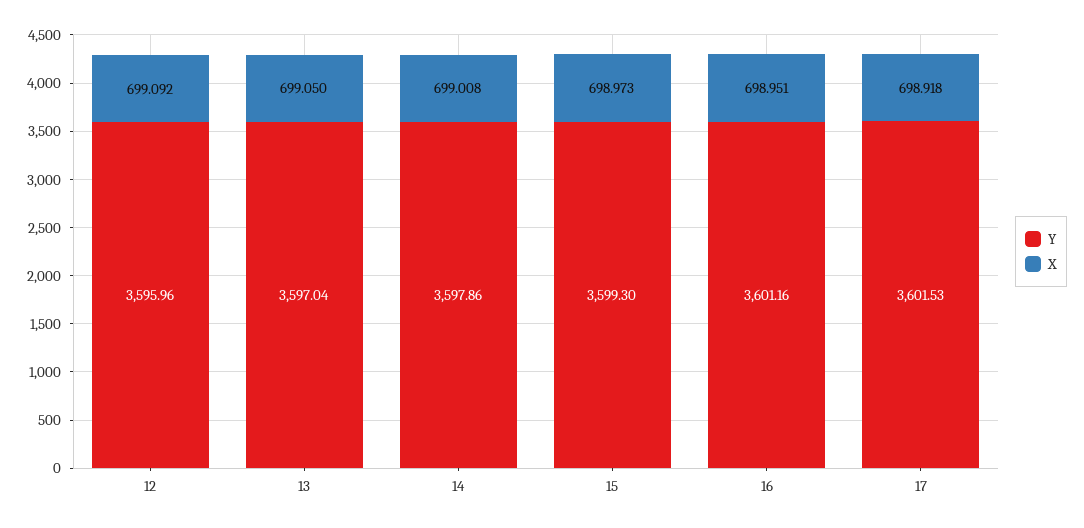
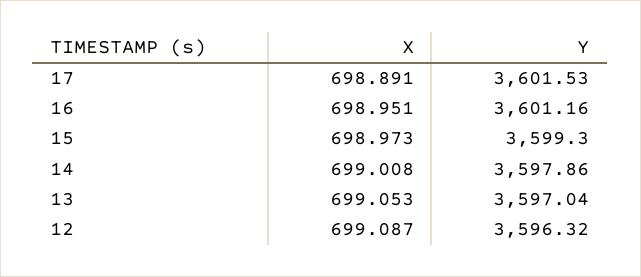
Y, 12: 3595.96 -> 3596.32
X, 12: 699.092 -> 699.087
X, 13: 699.05 -> 699.053
X, 17: 698.918 -> 698.891

